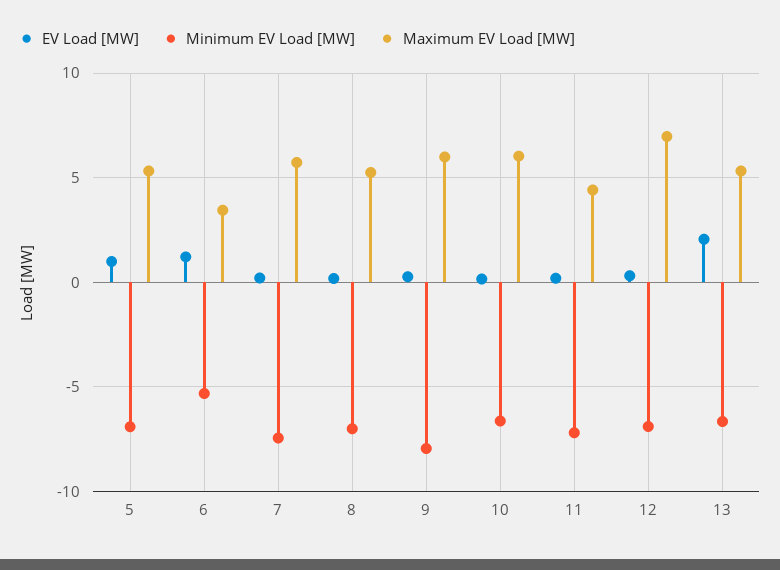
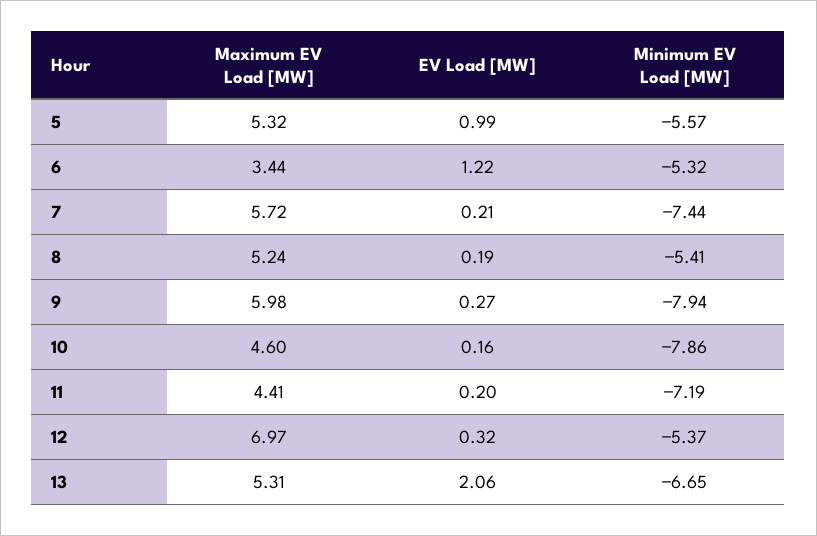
Minimum EV Load [MW], 5: -7 -> -5.57
Minimum EV Load [MW], 8: -7 -> -5.41
Minimum EV Load [MW], 10: -6.5 -> -7.86
Maximum EV Load [MW], 10: 6 -> 4.6
Minimum EV Load [MW], 12: -7 -> -5.37

